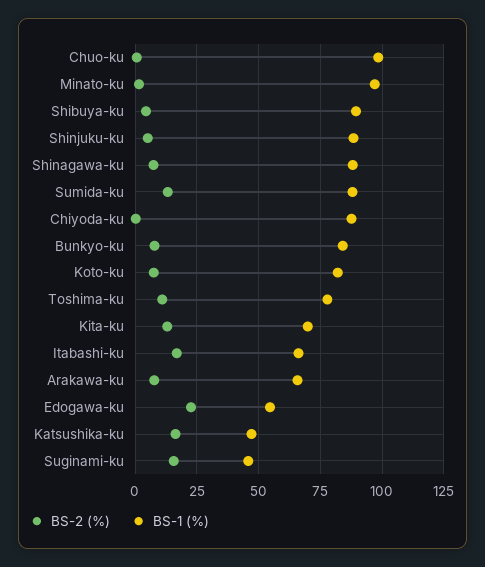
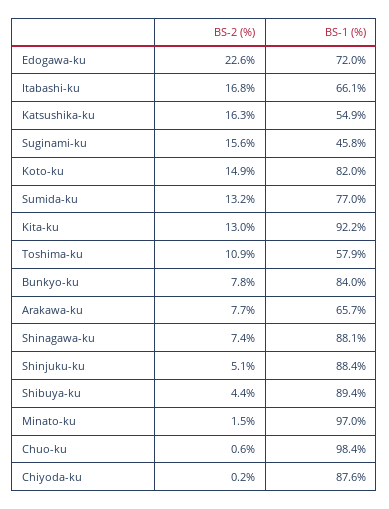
BS-1 (%), Sumida-ku: 87.5 -> 77
BS-2 (%), Koto-ku: 7.5 -> 14.9
BS-1 (%), Toshima-ku: 77.5 -> 57.9
BS-1 (%), Kita-ku: 70 -> 92.2
BS-1 (%), Edogawa-ku: 55 -> 72
BS-1 (%), Katsushika-ku: 47.5 -> 54.9

